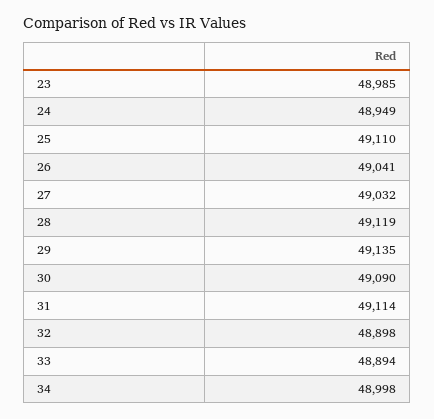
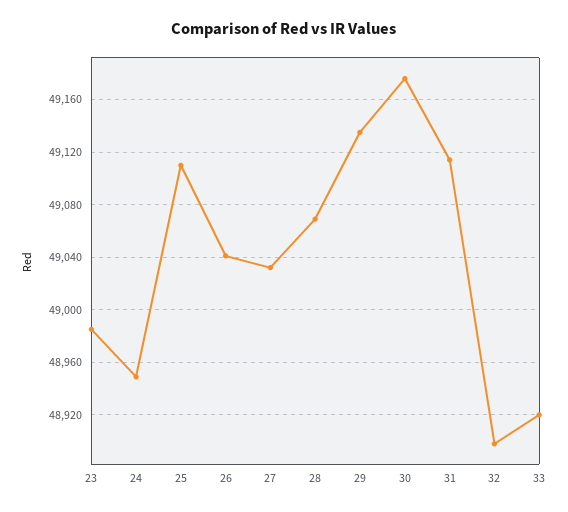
28: 49119 -> 49070
30: 49090 -> 49175
33: 48894 -> 48920
34: 48998 -> none

